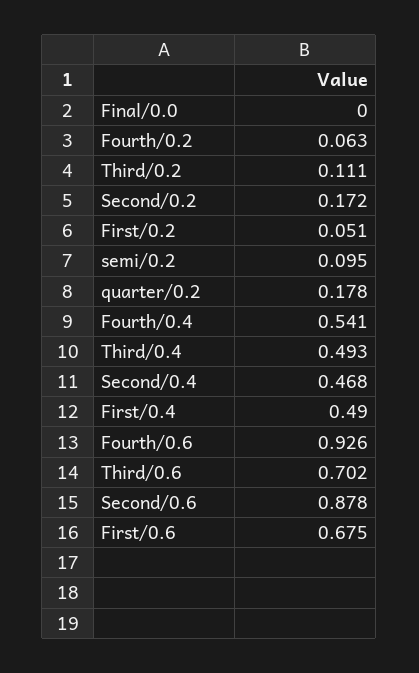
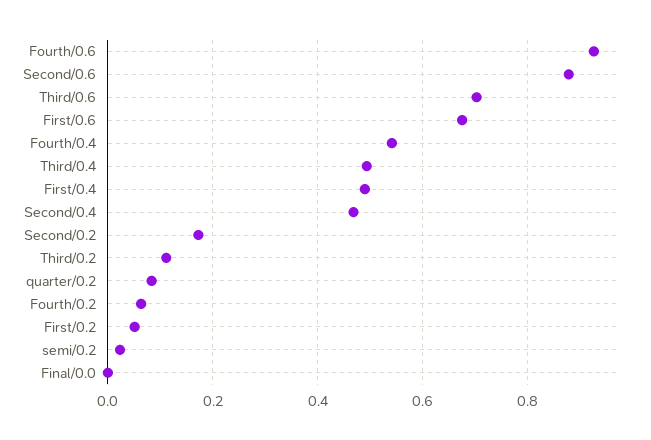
semi/0.2: 0.095 -> 0.02
quarter/0.2: 0.178 -> 0.08

